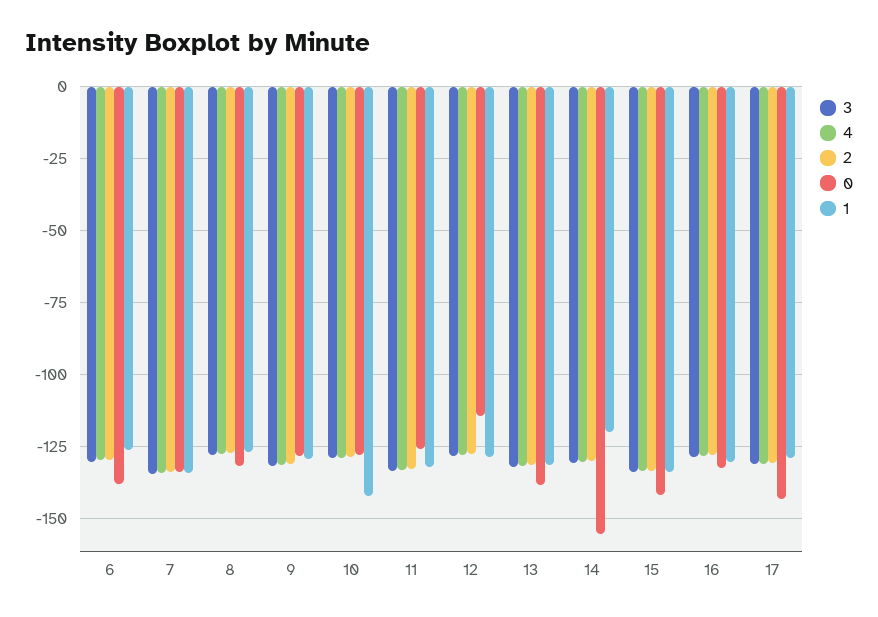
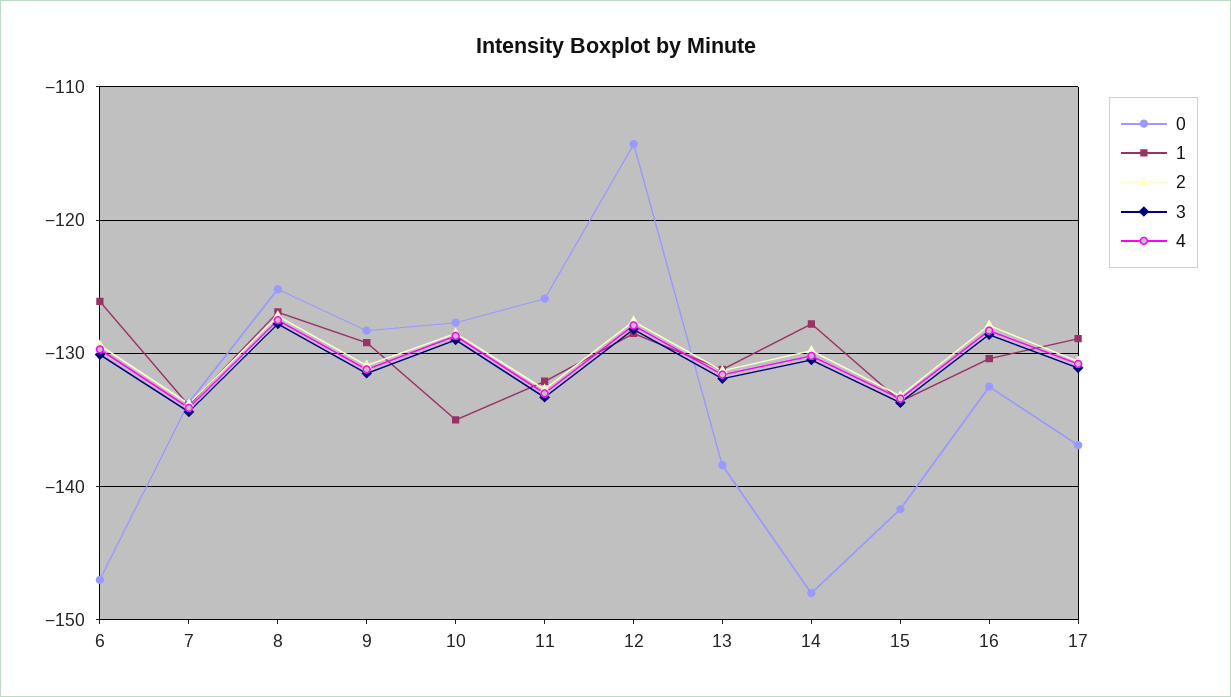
0, 6: -137.5 -> -147
0, 8: -132.5 -> -125
1, 10: -142.5 -> -135
0, 14: -155 -> -148
1, 14: -120 -> -128
0, 17: -142.5 -> -137

